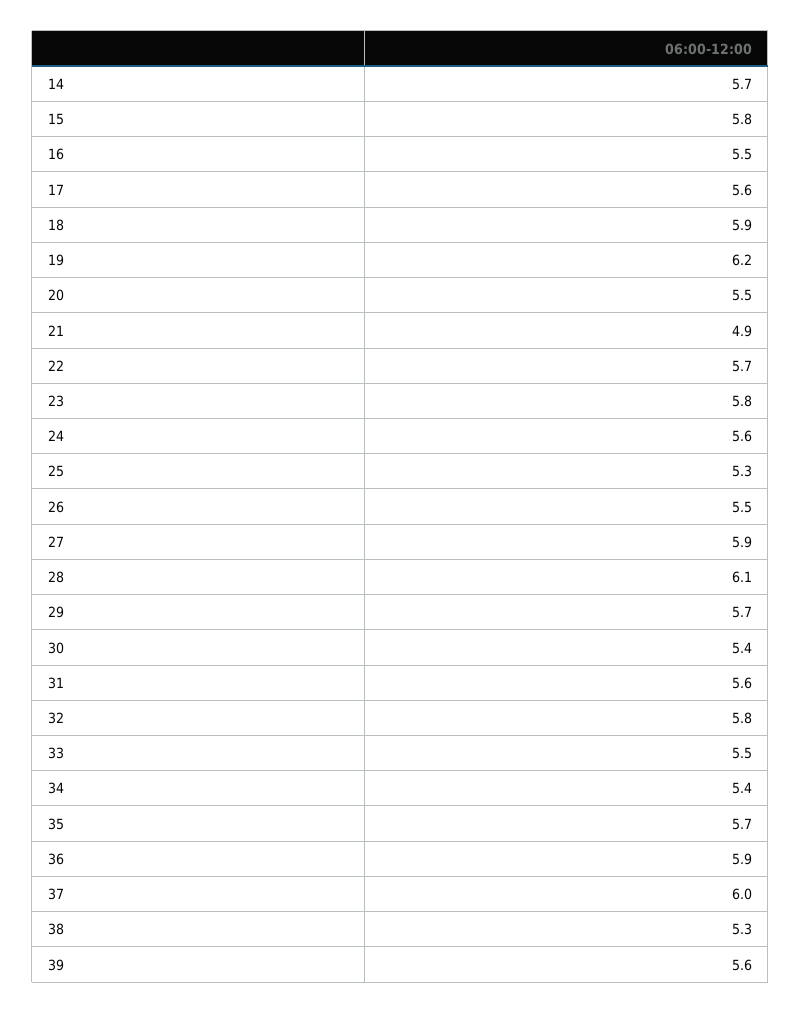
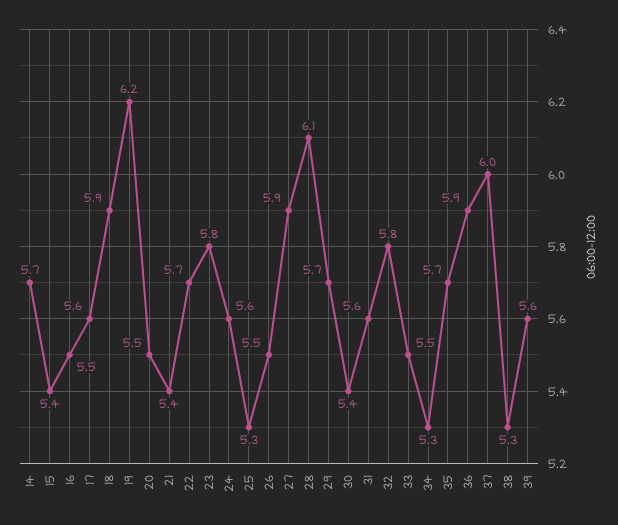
15: 5.8 -> 5.4
21: 4.9 -> 5.4
34: 5.4 -> 5.3

